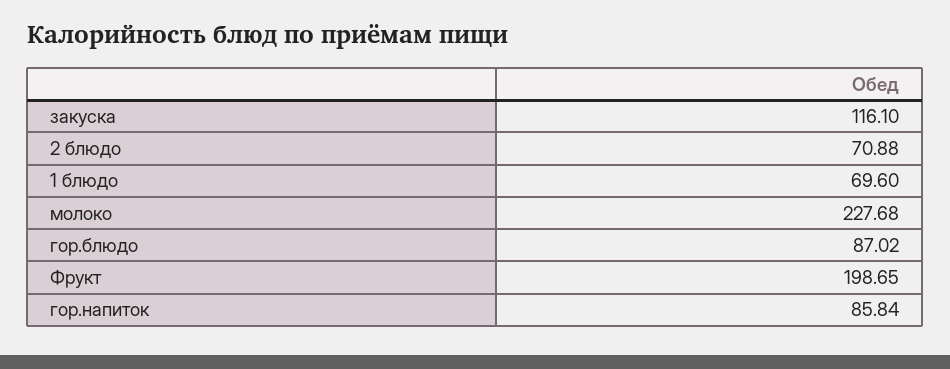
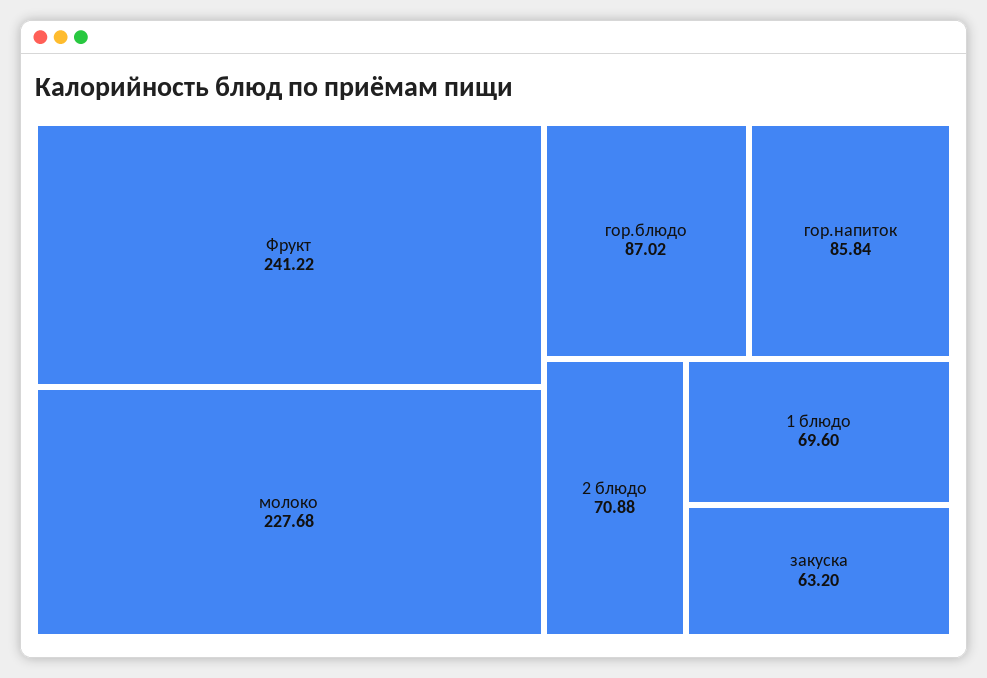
закуска: 116.1 -> 63.2
Фрукт: 198.65 -> 241.22

